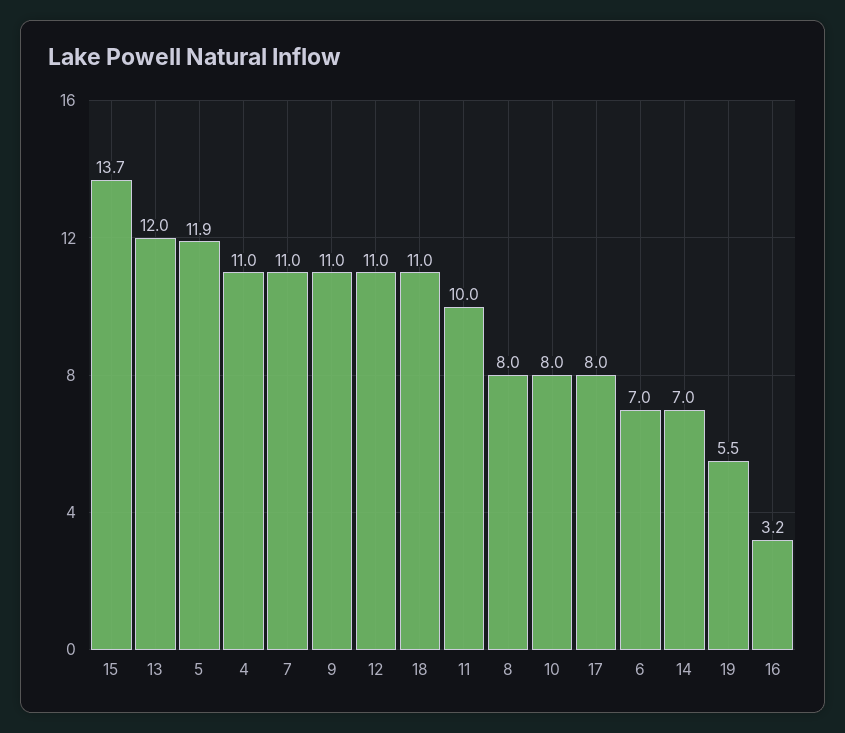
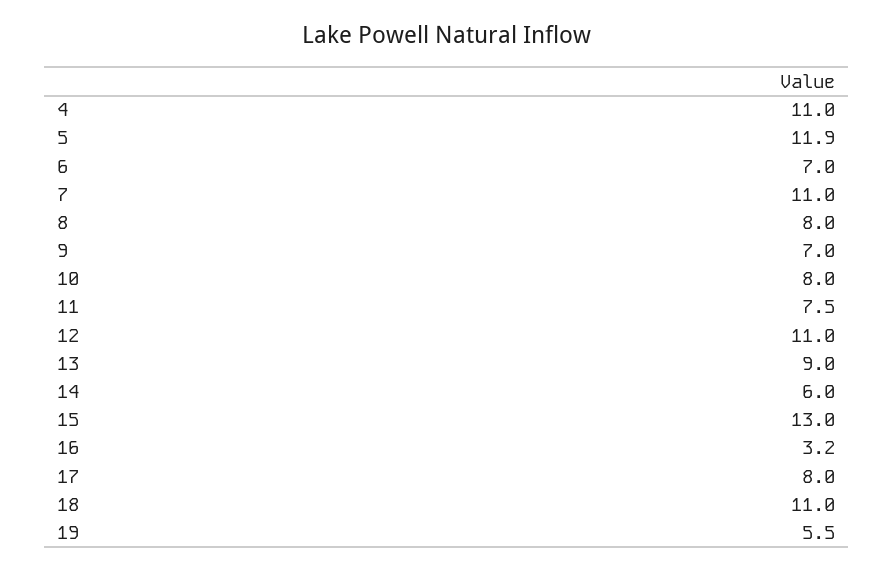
15: 13.7 -> 13
13: 12 -> 9
9: 11 -> 7
11: 10 -> 7.5
14: 7 -> 6

